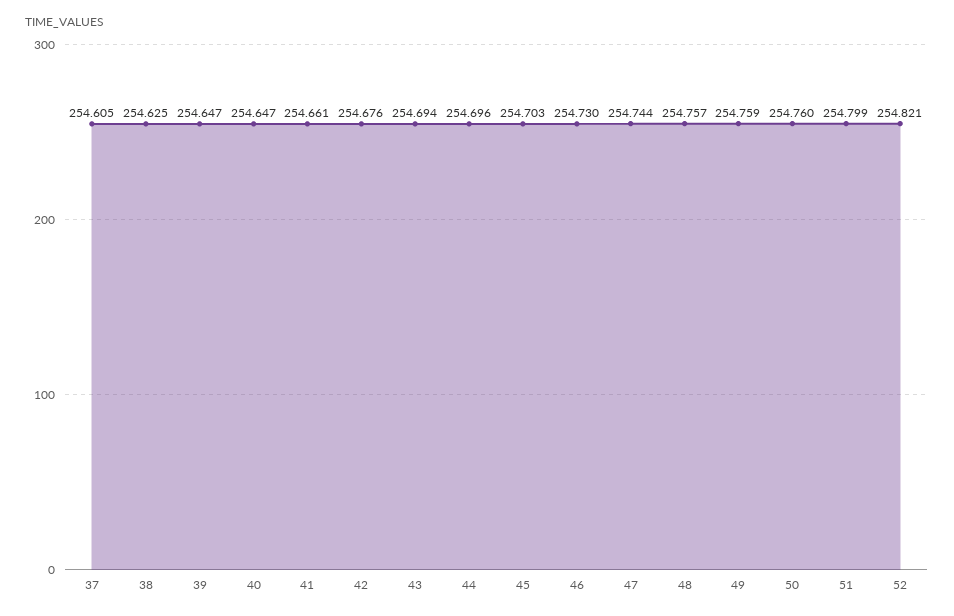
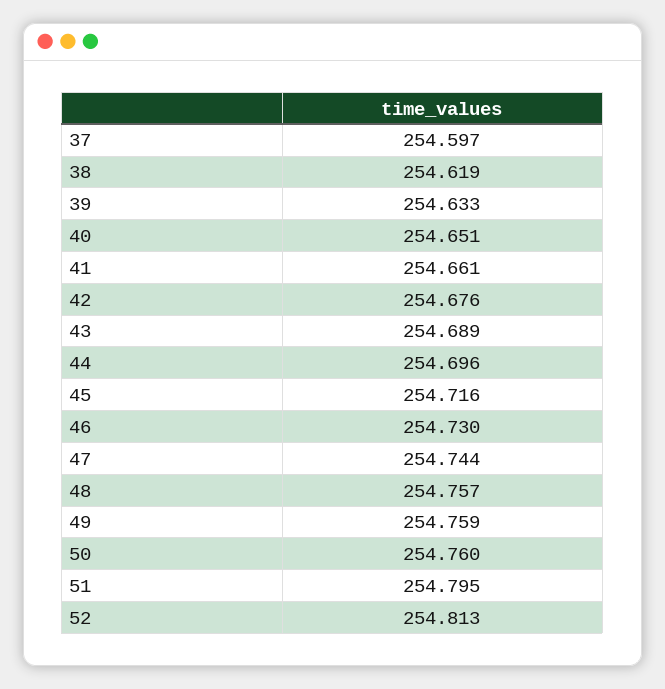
37: 254.605 -> 254.597
38: 254.625 -> 254.619
39: 254.647 -> 254.633
40: 254.647 -> 254.651
43: 254.694 -> 254.689
45: 254.703 -> 254.716
51: 254.799 -> 254.795
52: 254.821 -> 254.813

